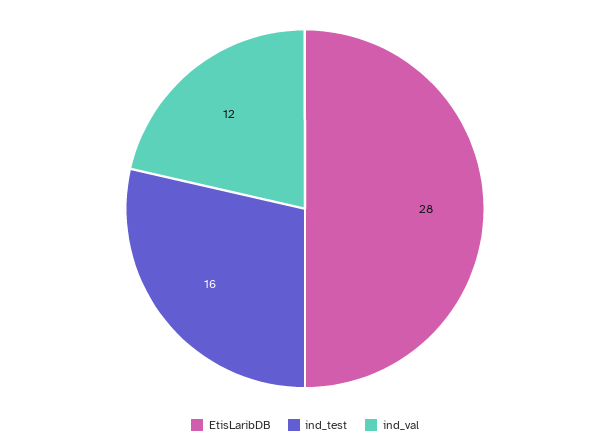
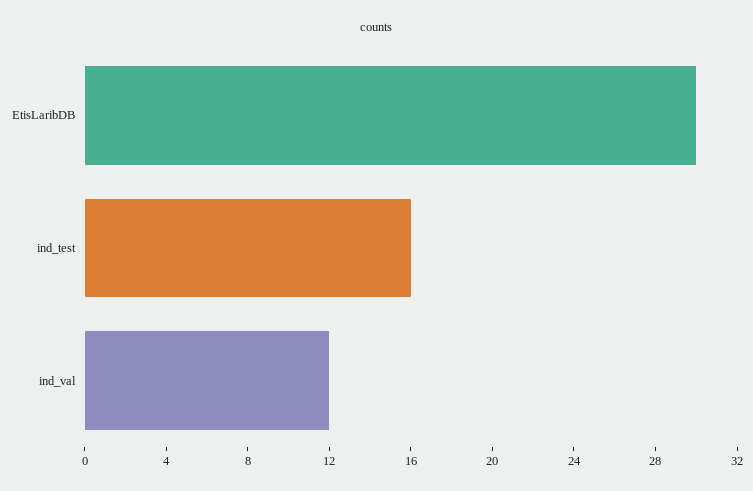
EtisLaribDB: 28 -> 30

